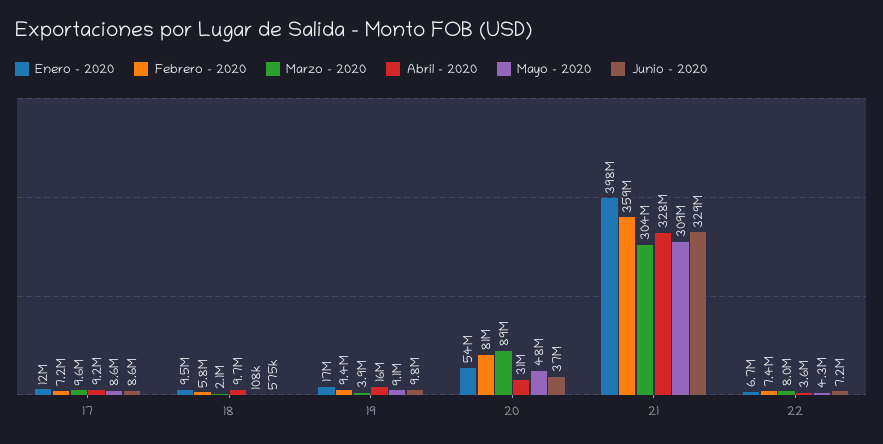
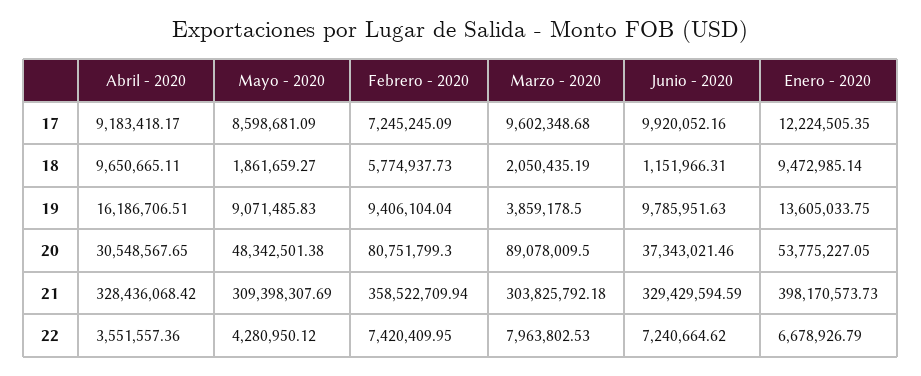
Junio - 2020, 17: 8600000 -> 9920052.16
Mayo - 2020, 18: 108000 -> 1861659.27
Junio - 2020, 18: 575000 -> 1151966.31
Enero - 2020, 19: 17000000 -> 13605033.75

